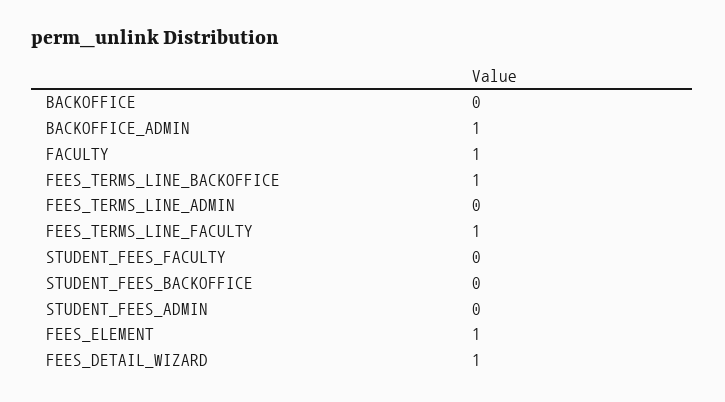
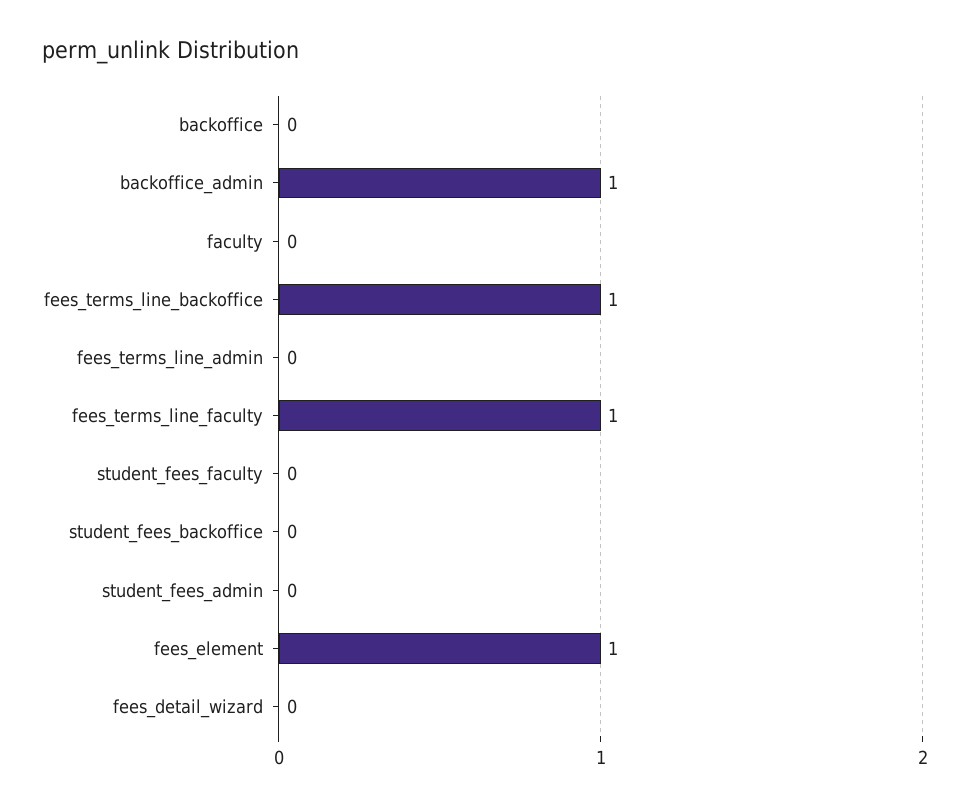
FACULTY: 1 -> 0
FEES_DETAIL_WIZARD: 1 -> 0

